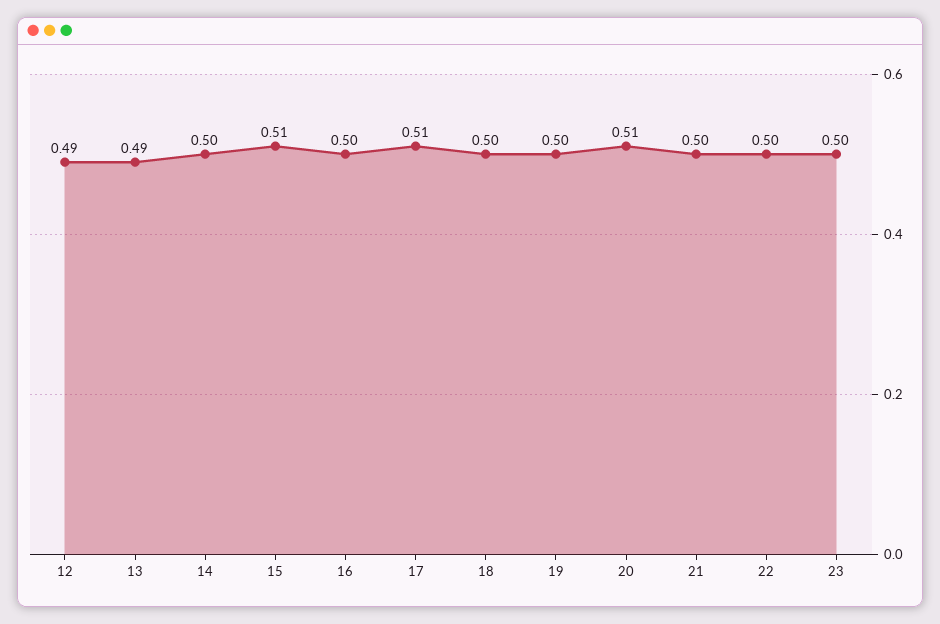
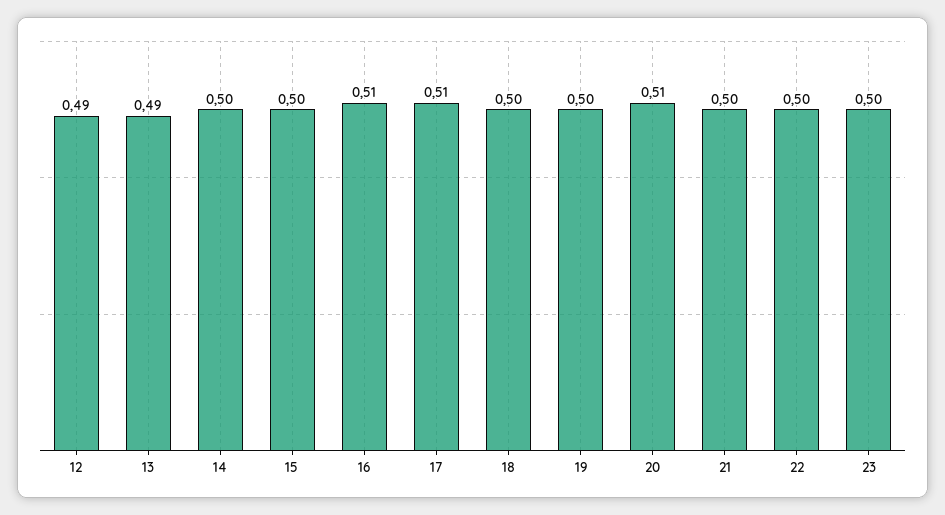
15: 0.51 -> 0.5
16: 0.5 -> 0.51

